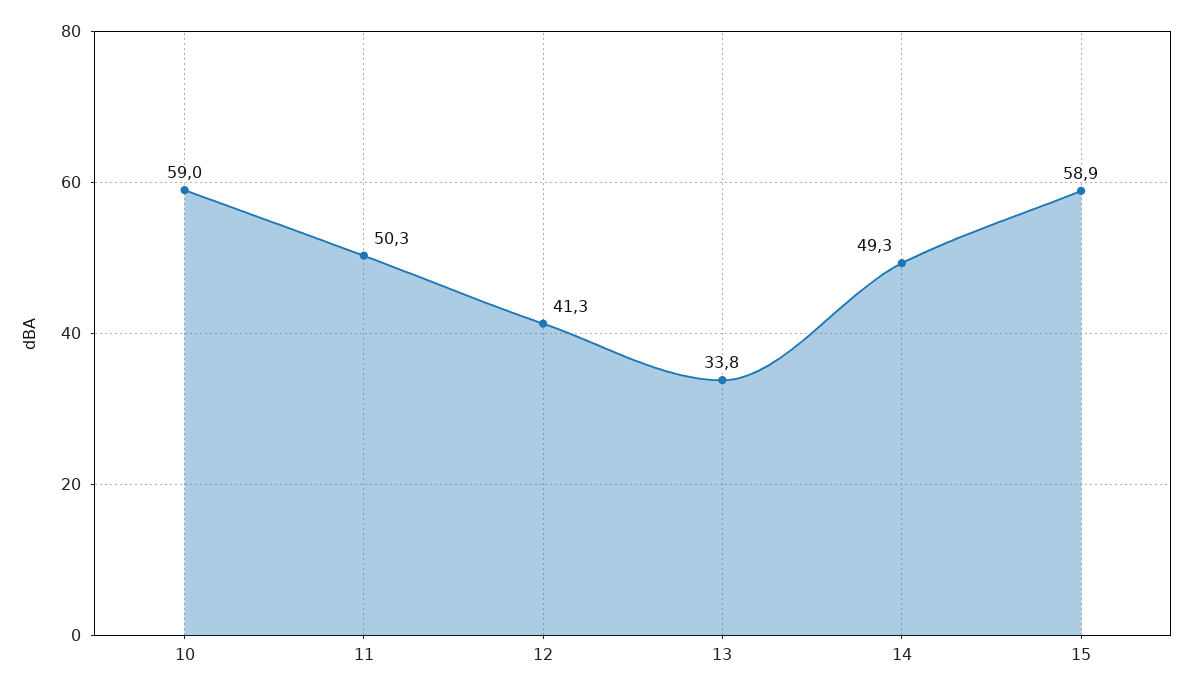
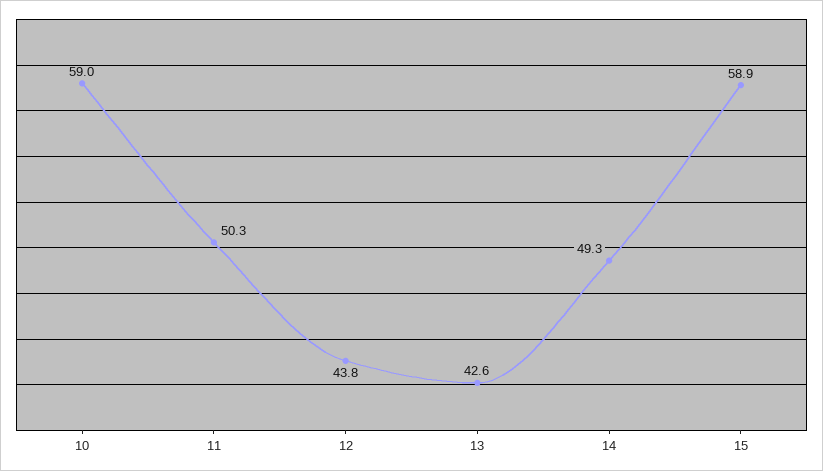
12: 41.3 -> 43.8
13: 33.8 -> 42.6

